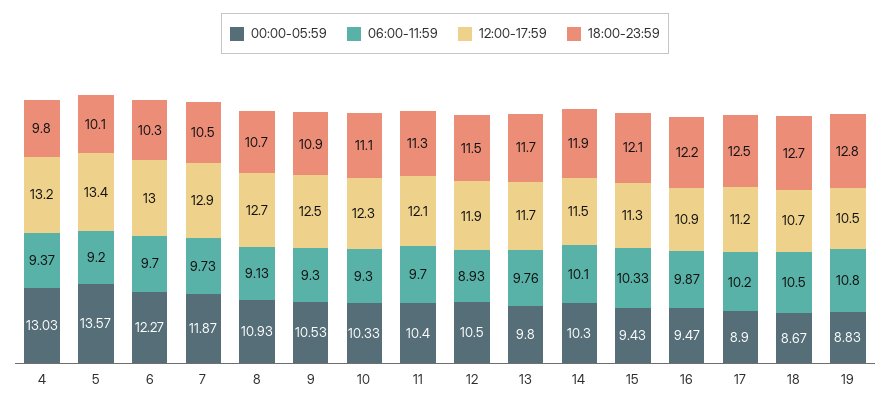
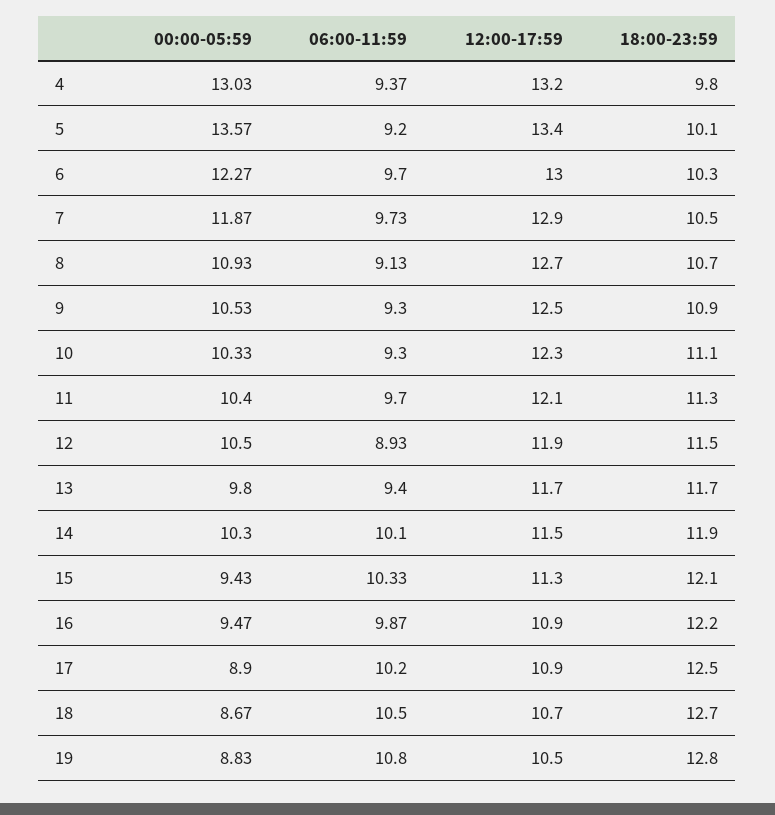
06:00-11:59, 13: 9.76 -> 9.4
12:00-17:59, 17: 11.2 -> 10.9

